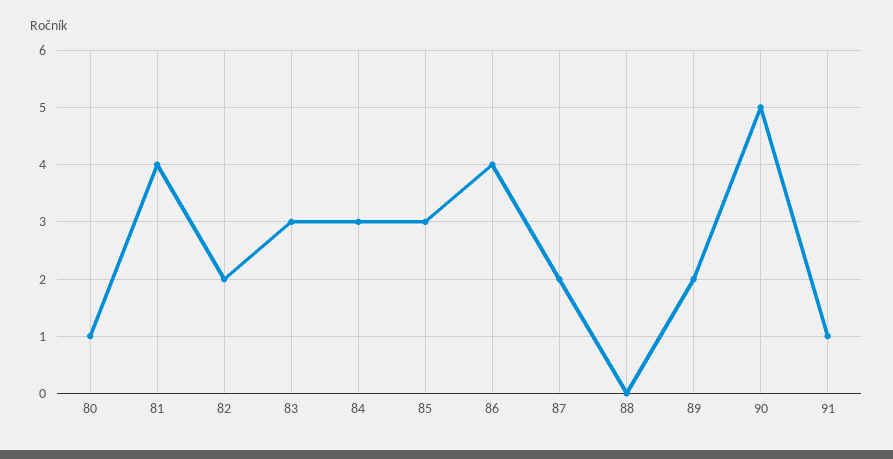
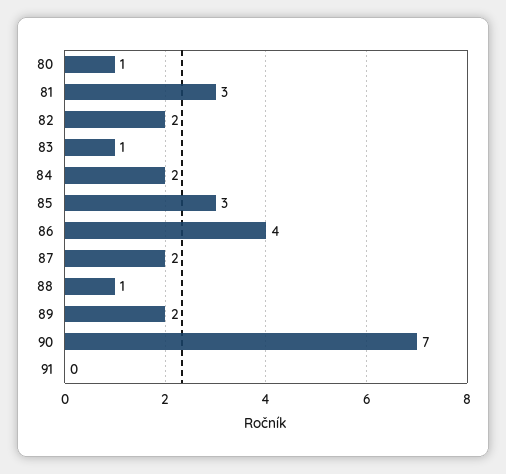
81: 4 -> 3
83: 3 -> 1
84: 3 -> 2
88: 0 -> 1
90: 5 -> 7
91: 1 -> 0

